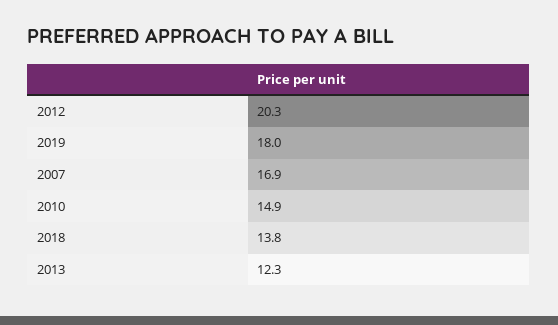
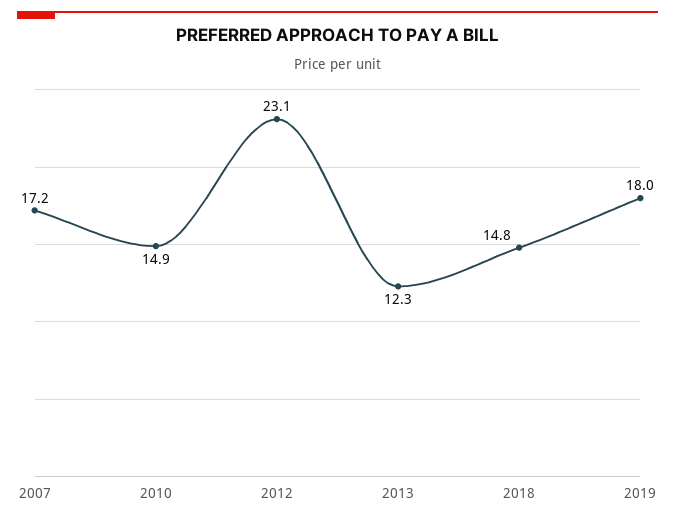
2012: 20.3 -> 23.1
2007: 16.9 -> 17.2
2018: 13.8 -> 14.8

